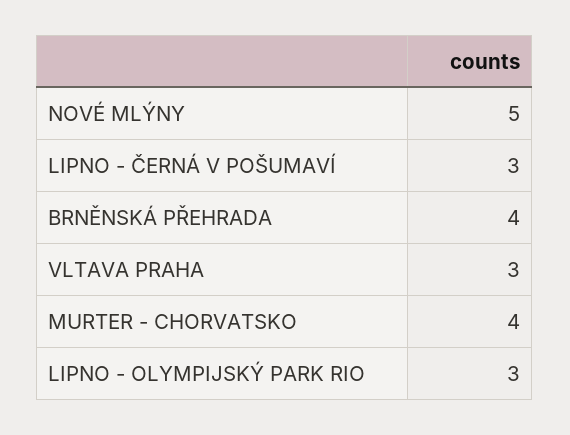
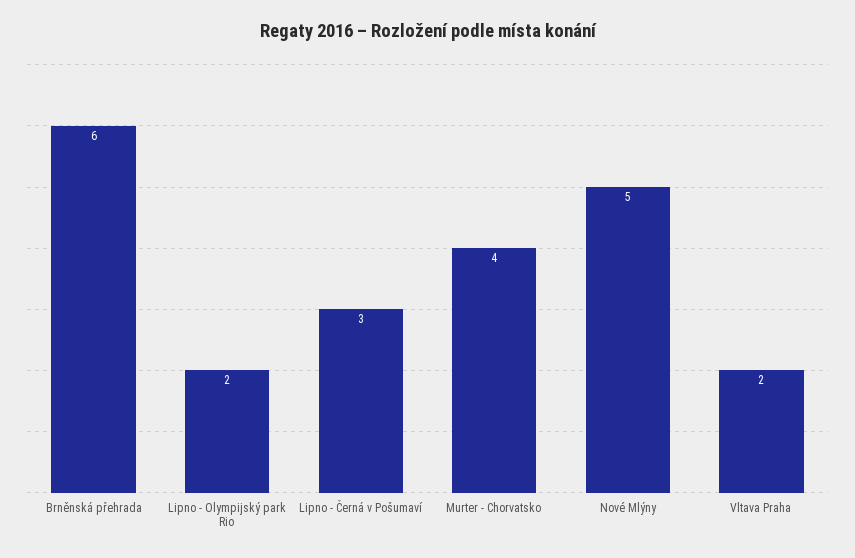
BRNĚNSKÁ PŘEHRADA: 4 -> 6
VLTAVA PRAHA: 3 -> 2
LIPNO - OLYMPIJSKÝ PARK RIO: 3 -> 2

